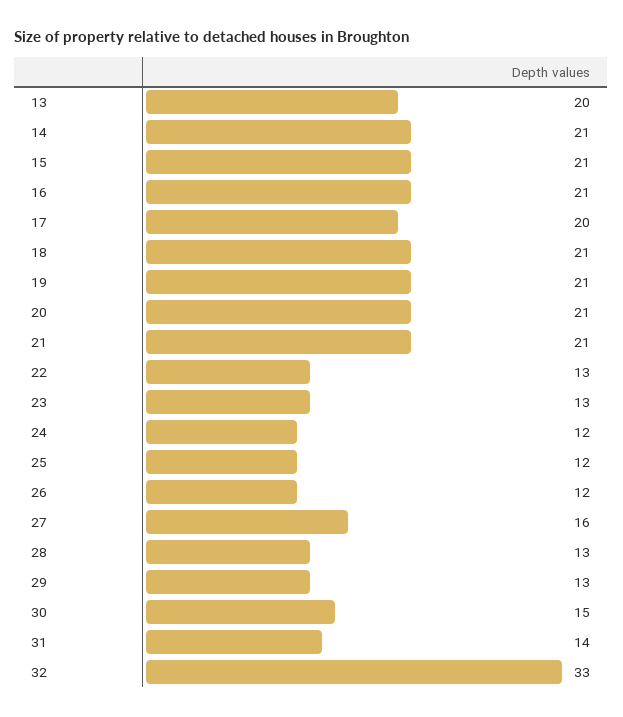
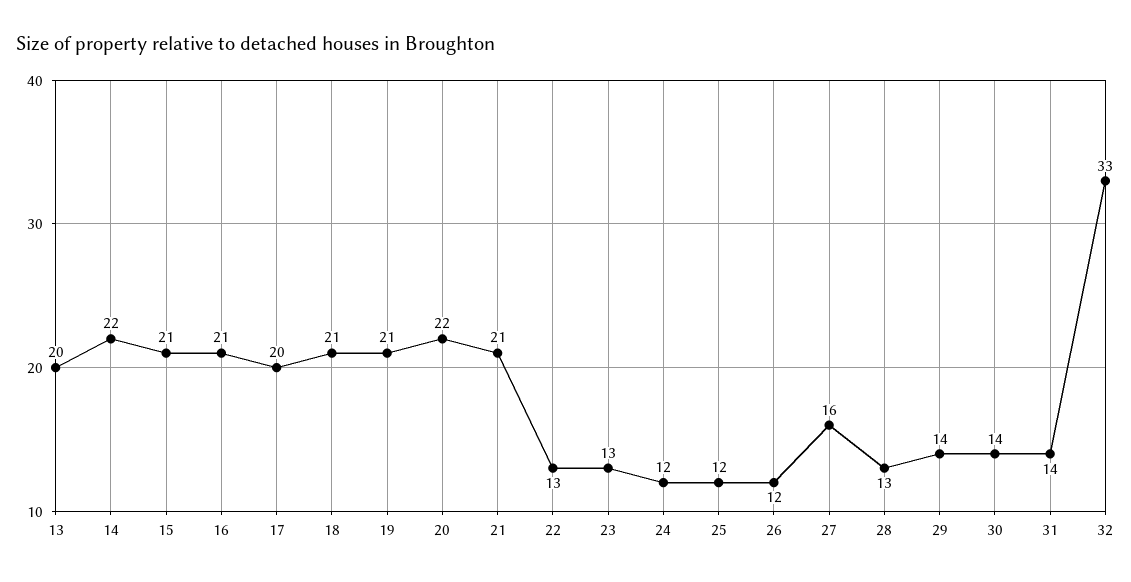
14: 21 -> 22
20: 21 -> 22
29: 13 -> 14
30: 15 -> 14

